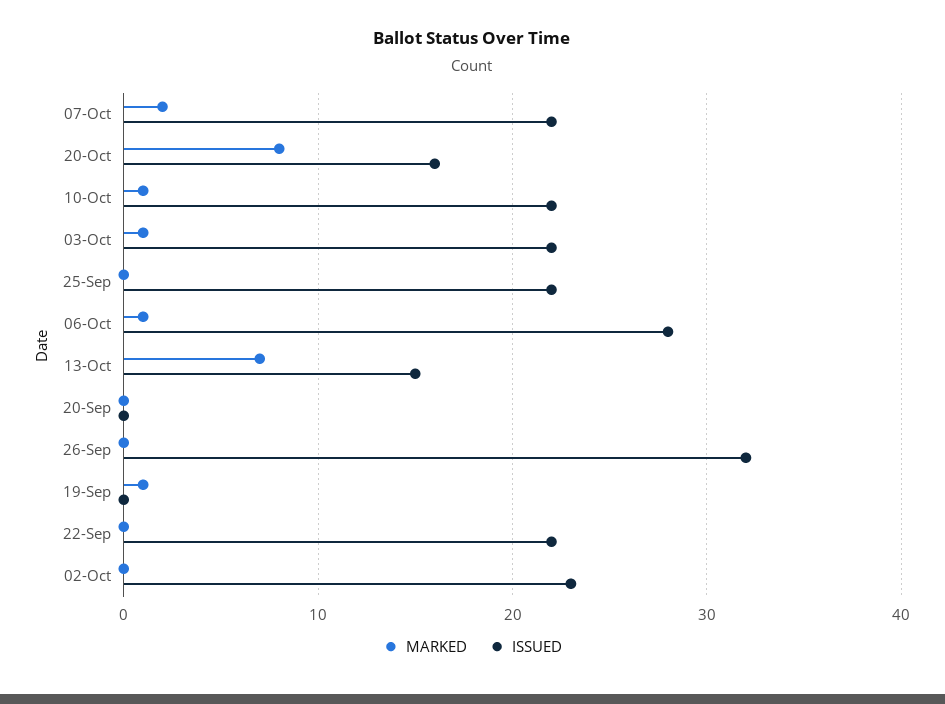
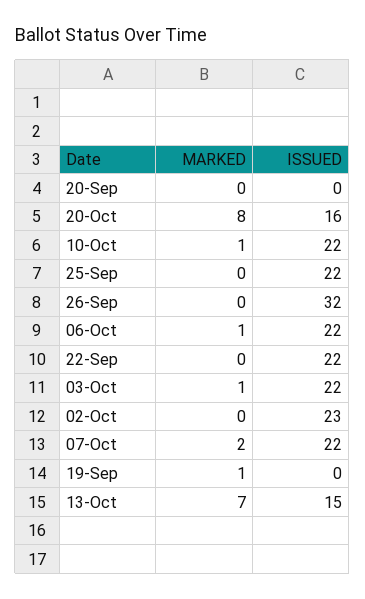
ISSUED, 06-Oct: 28 -> 22

